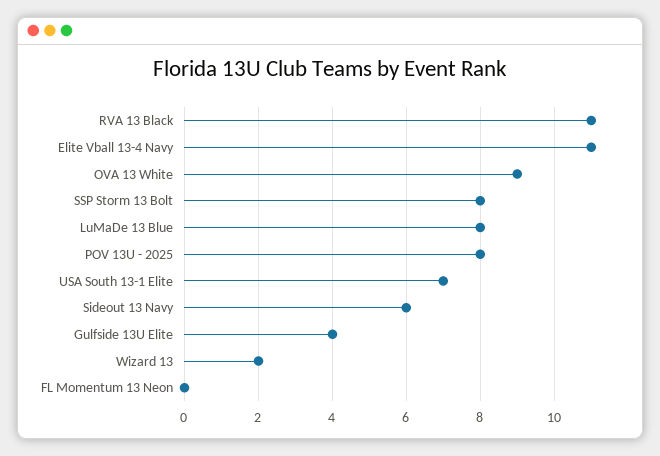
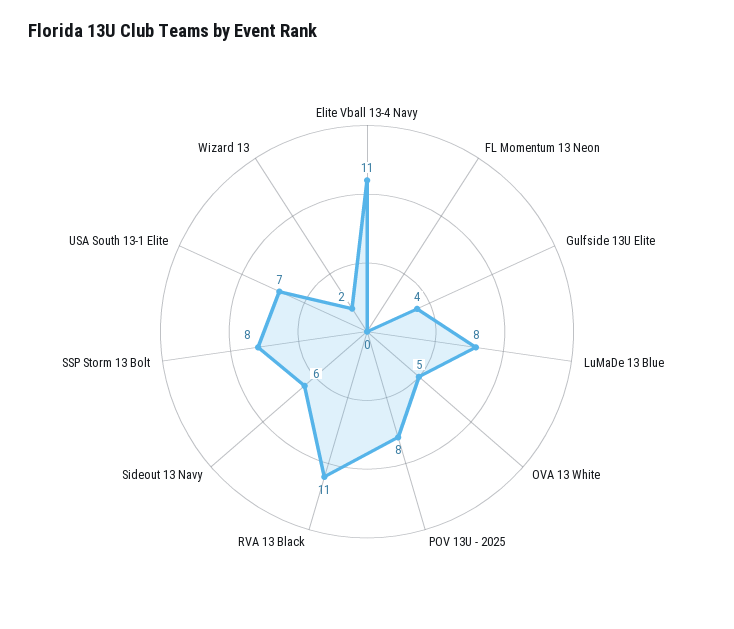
OVA 13 White: 9 -> 5

